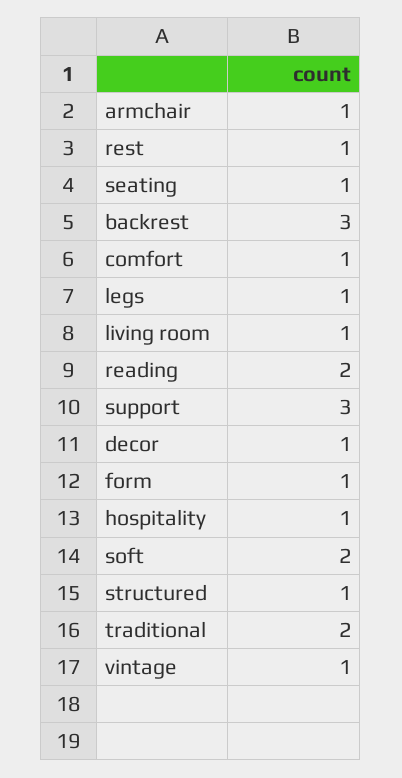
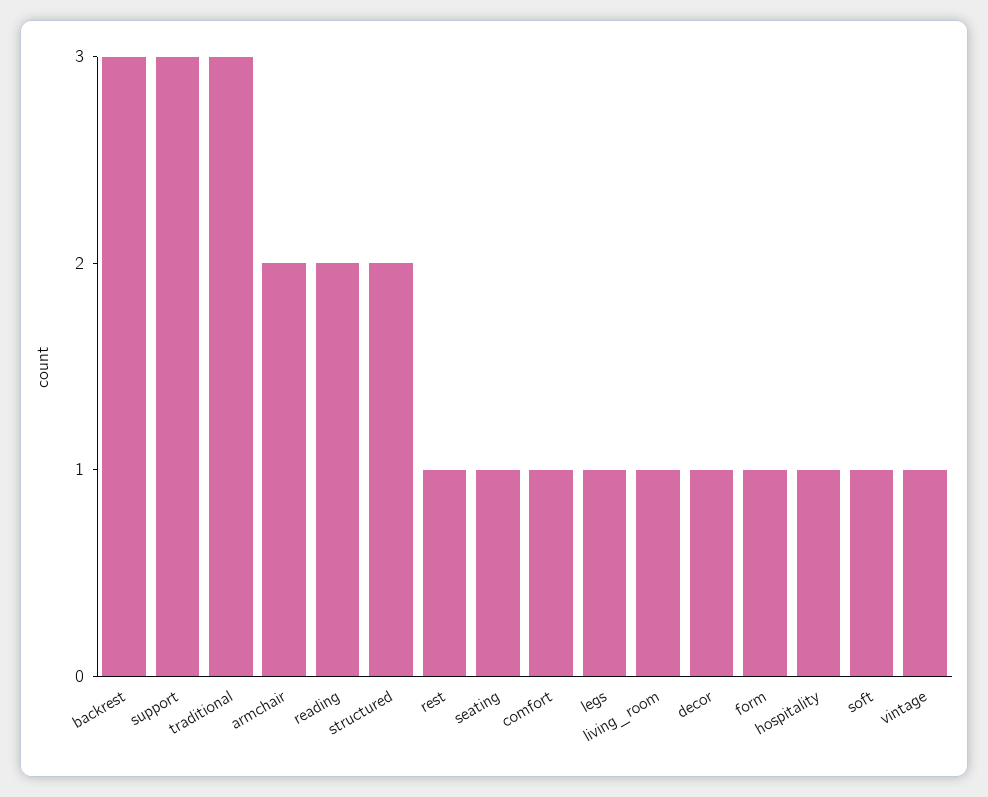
armchair: 1 -> 2
soft: 2 -> 1
structured: 1 -> 2
traditional: 2 -> 3

